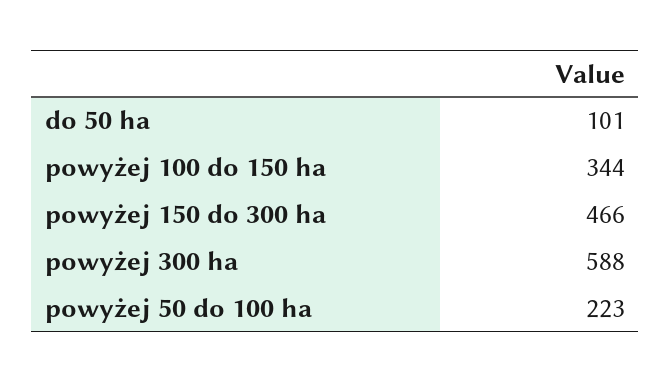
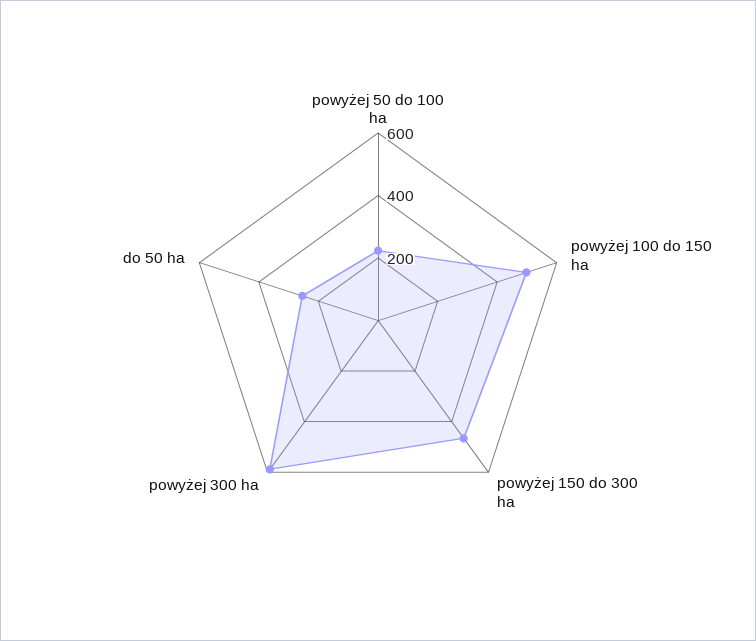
do 50 ha: 101 -> 250
powyżej 100 do 150 ha: 344 -> 500

